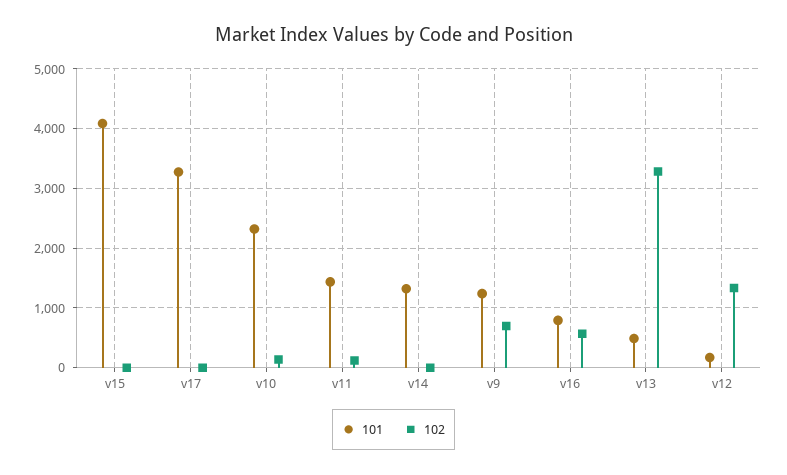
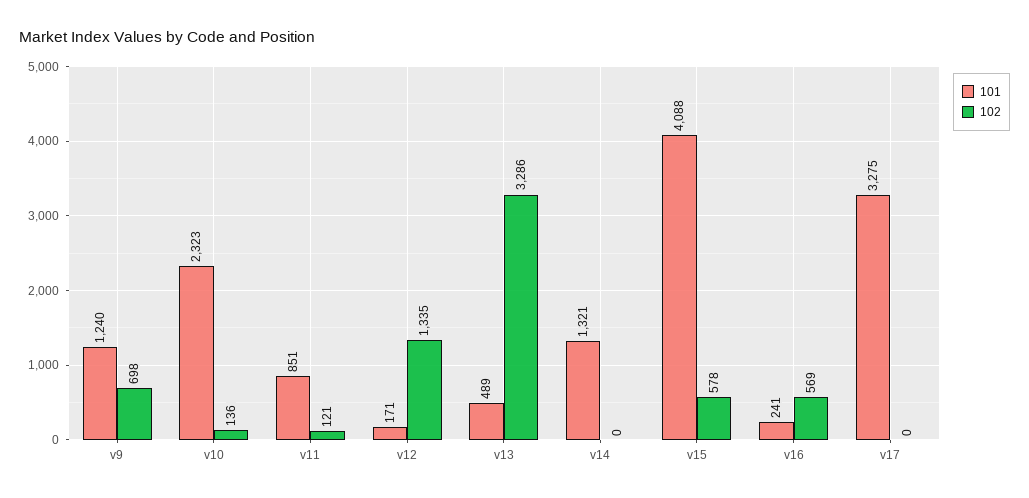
102, v15: 0 -> 578
101, v11: 1400 -> 851
101, v16: 800 -> 241

